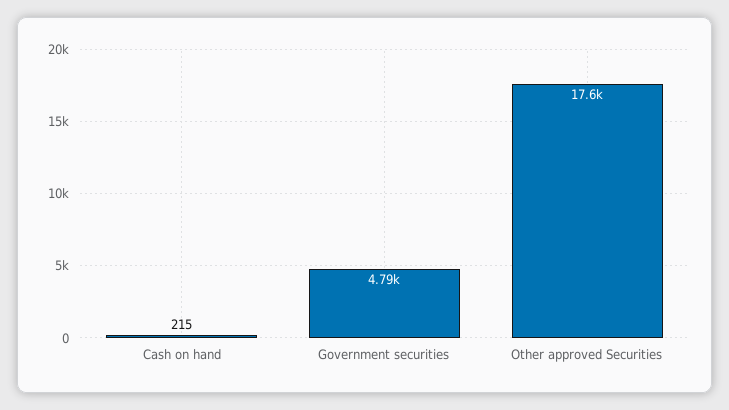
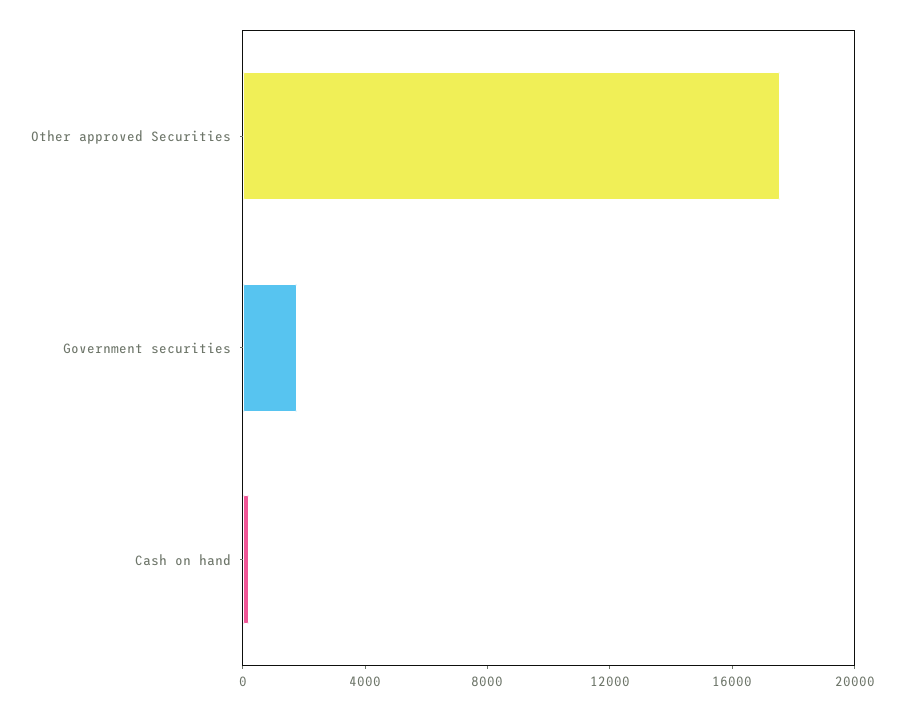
Government securities: 4790 -> 2000

